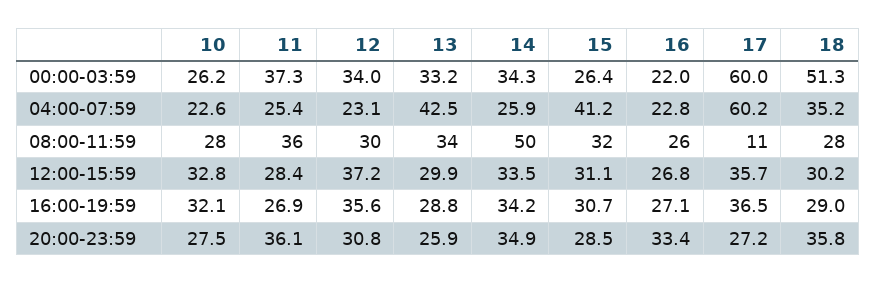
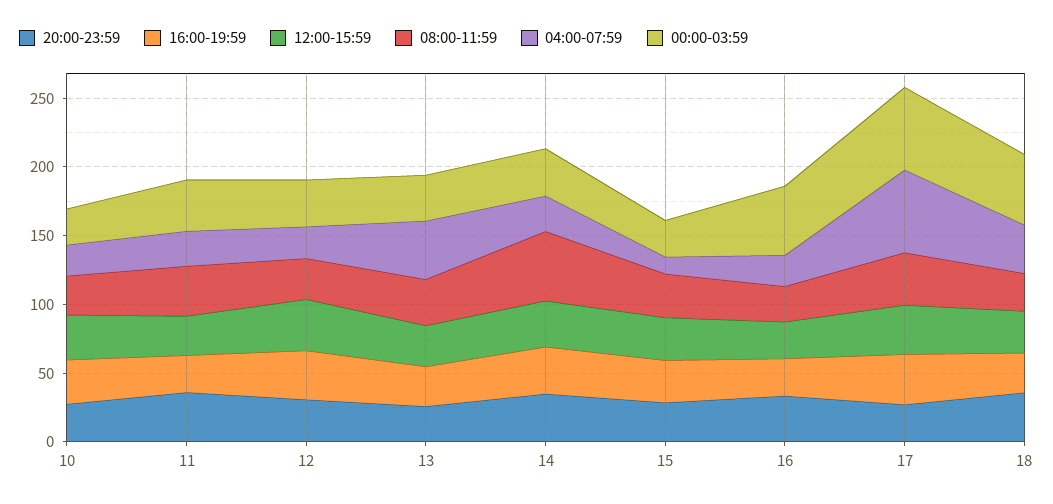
00:00-03:59, 16: 22 -> 50
04:00-07:59, 15: 41.2 -> 10
08:00-11:59, 17: 11 -> 40

